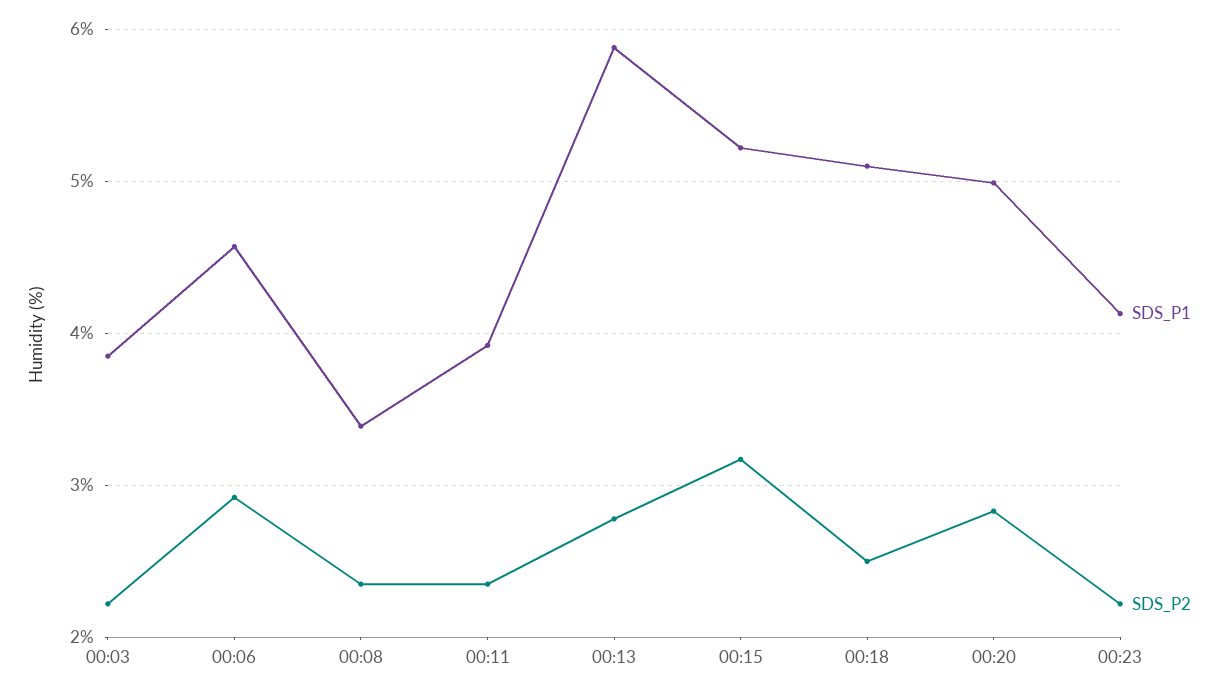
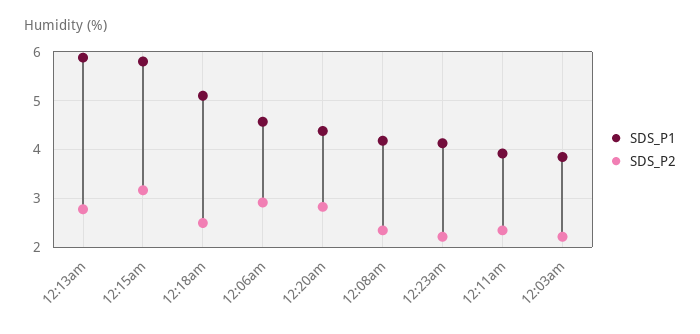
SDS_P1, 00:08: 3.4 -> 4.2
SDS_P1, 00:15: 5.2 -> 5.8
SDS_P1, 00:20: 5 -> 4.4

